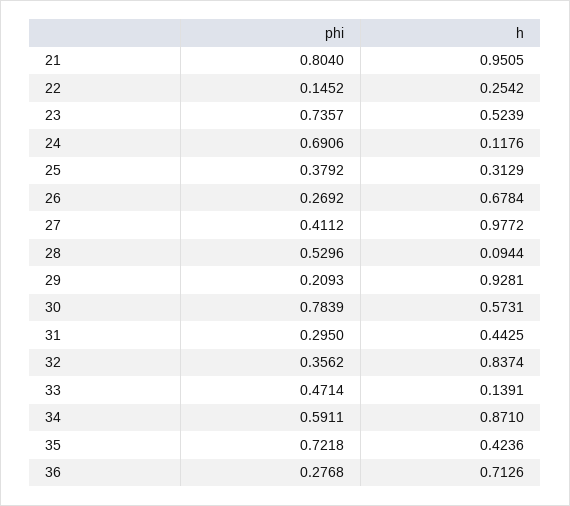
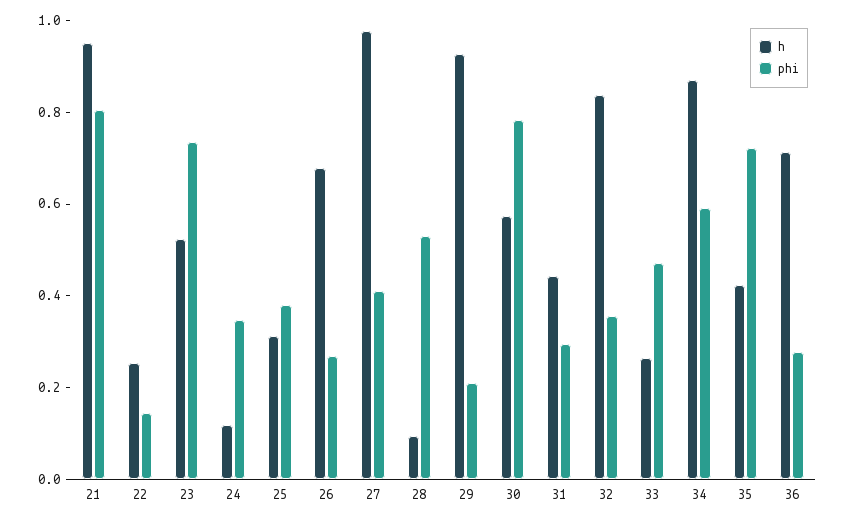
phi, 24: 0.6906 -> 0.35
h, 33: 0.1391 -> 0.25

